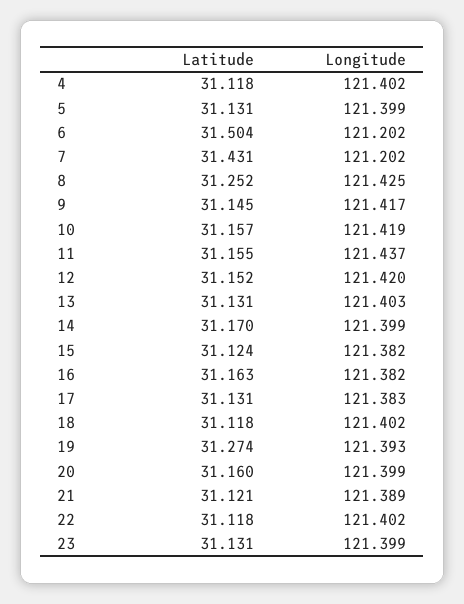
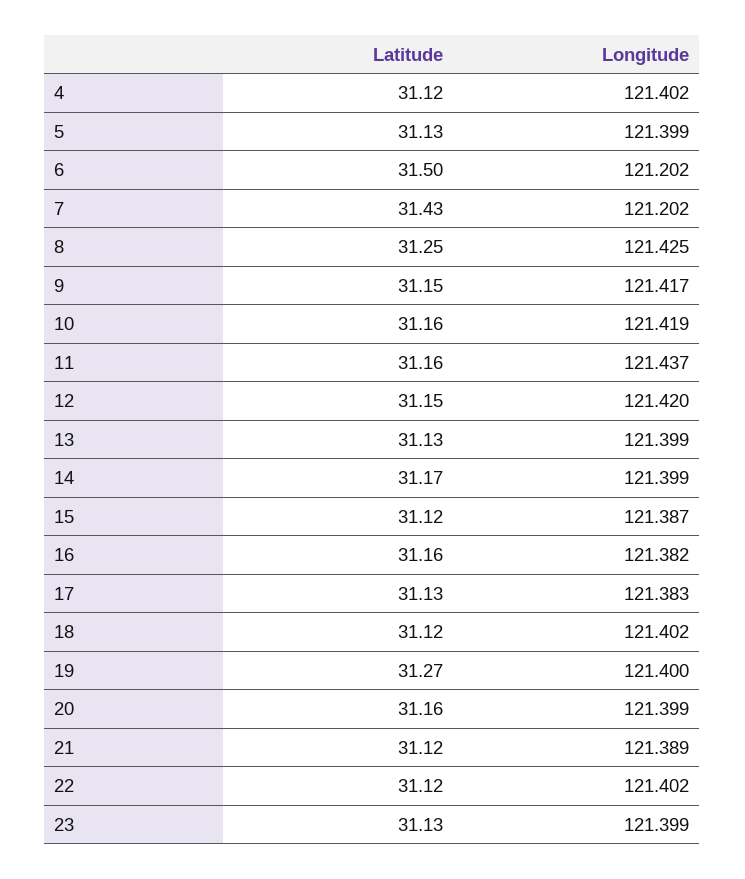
Longitude, 13: 121.403 -> 121.399
Longitude, 15: 121.382 -> 121.387
Longitude, 19: 121.393 -> 121.4

